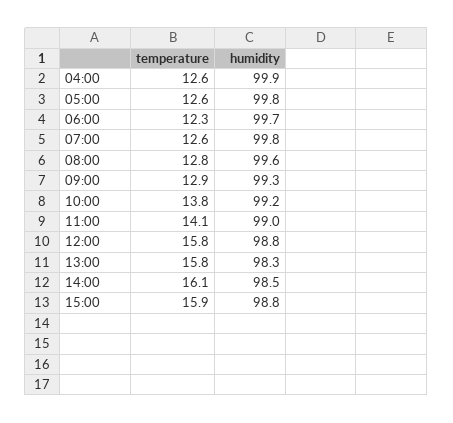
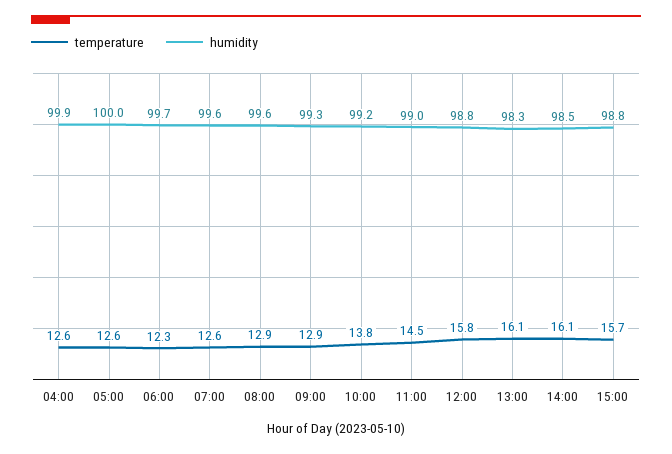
humidity, 05:00: 99.8 -> 100
humidity, 07:00: 99.8 -> 99.6
temperature, 08:00: 12.8 -> 12.9
temperature, 11:00: 14.1 -> 14.5
temperature, 13:00: 15.8 -> 16.1
temperature, 15:00: 15.9 -> 15.7

